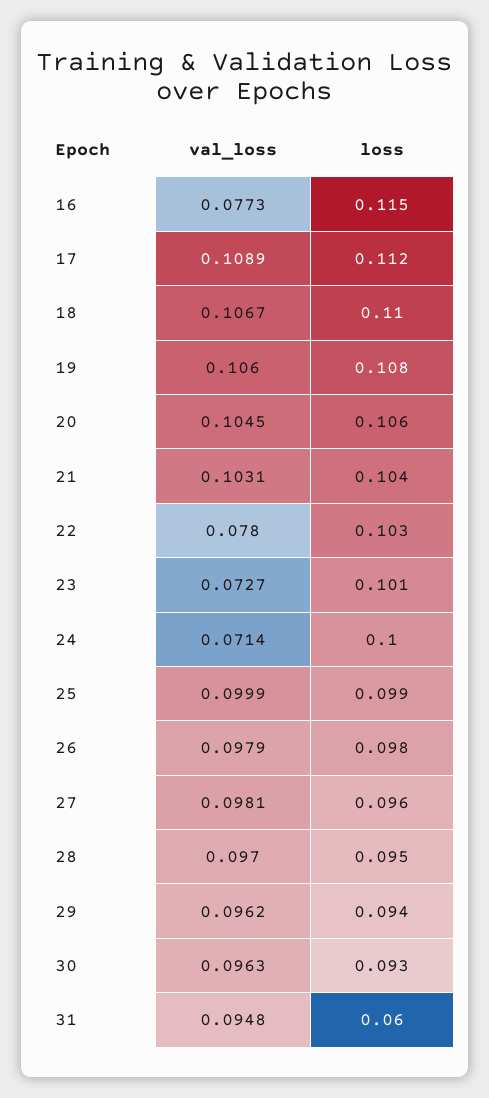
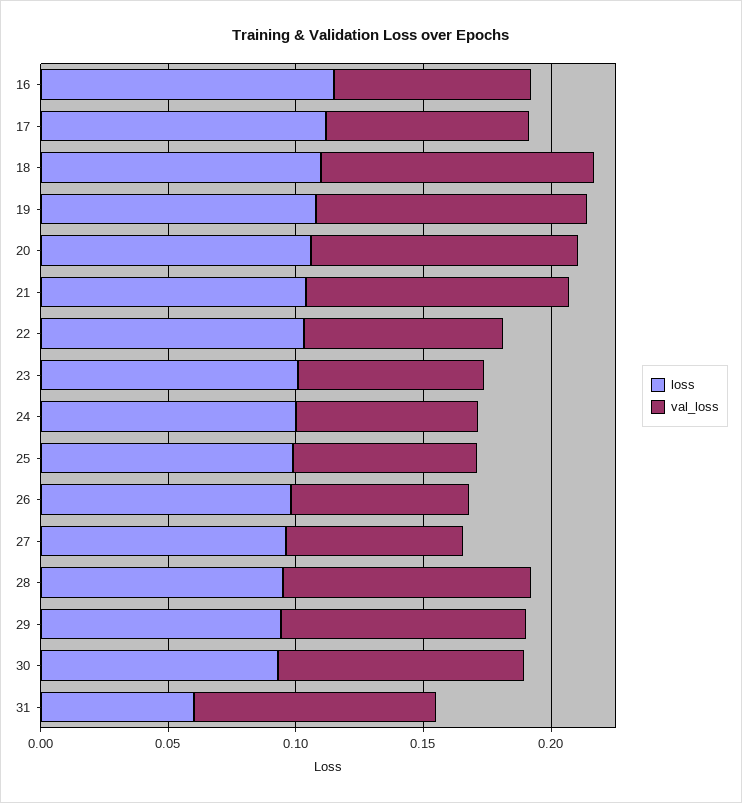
val_loss, 17: 0.1089 -> 0.08
val_loss, 25: 0.0999 -> 0.07
val_loss, 26: 0.0979 -> 0.07
val_loss, 27: 0.0981 -> 0.07

